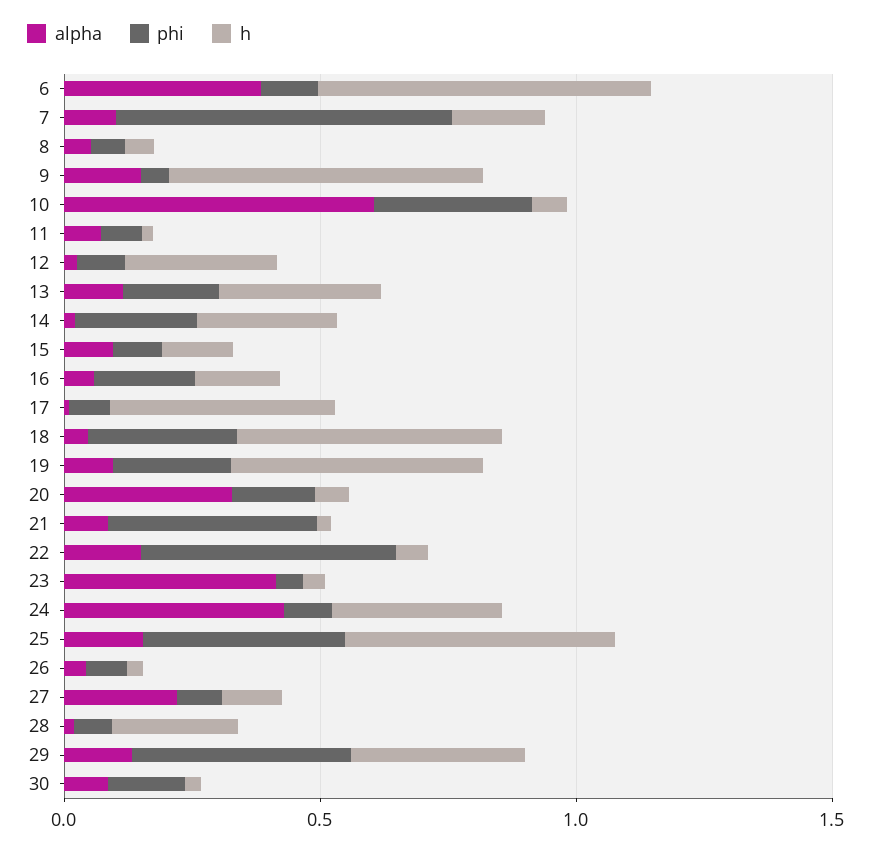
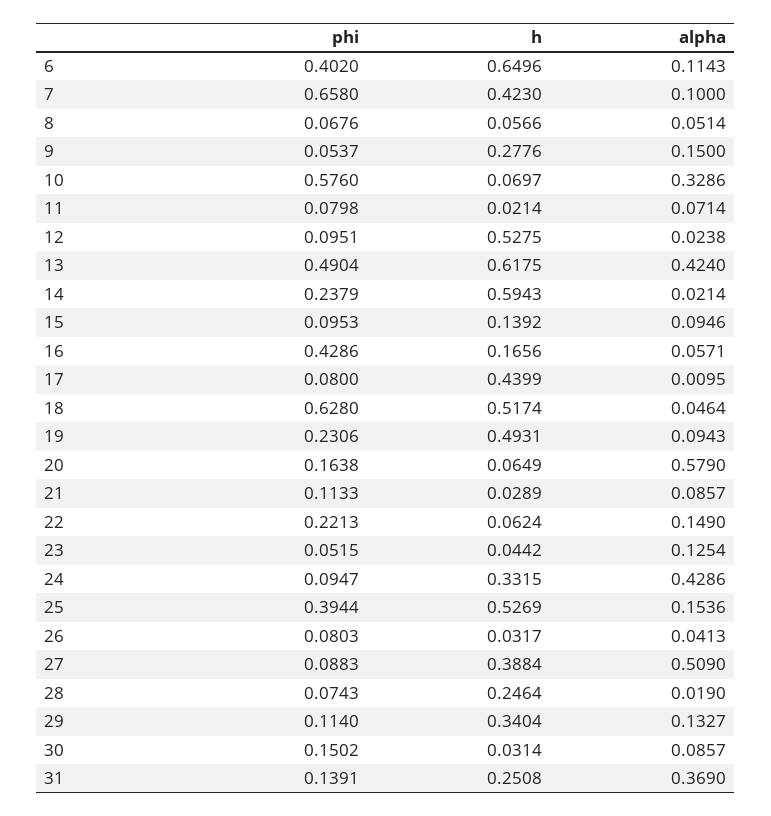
alpha, 6: 0.4 -> 0.1143
phi, 6: 0.1 -> 0.402
h, 7: 0.2 -> 0.423
h, 9: 0.6 -> 0.2776
alpha, 10: 0.6 -> 0.3286
phi, 10: 0.3 -> 0.576
h, 12: 0.3 -> 0.5275
alpha, 13: 0.1 -> 0.424
phi, 13: 0.2 -> 0.4904
h, 13: 0.3 -> 0.6175
h, 14: 0.3 -> 0.5943
phi, 16: 0.2 -> 0.4286
phi, 18: 0.3 -> 0.628
alpha, 20: 0.3 -> 0.579
phi, 21: 0.4 -> 0.1133
phi, 22: 0.5 -> 0.2213
alpha, 23: 0.4 -> 0.1254
alpha, 27: 0.2 -> 0.509
h, 27: 0.1 -> 0.3884
phi, 29: 0.4 -> 0.114
phi, 31: none -> 0.1391
h, 31: none -> 0.2508
alpha, 31: none -> 0.369

